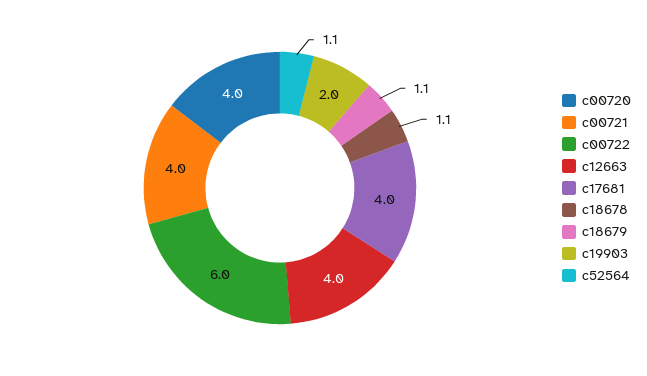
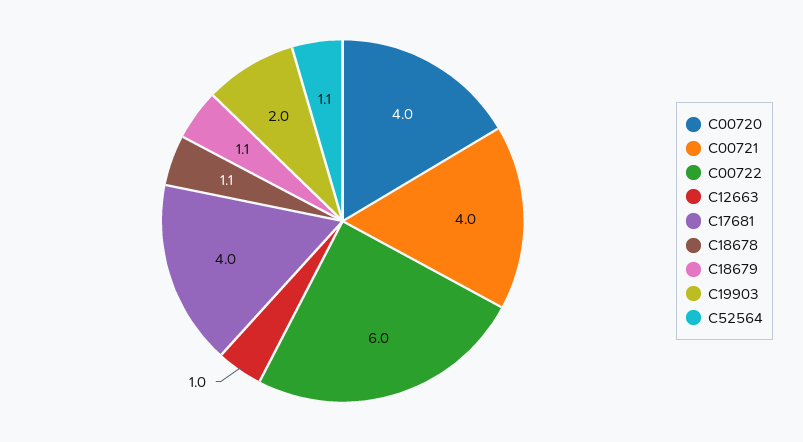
c12663: 4 -> 1

